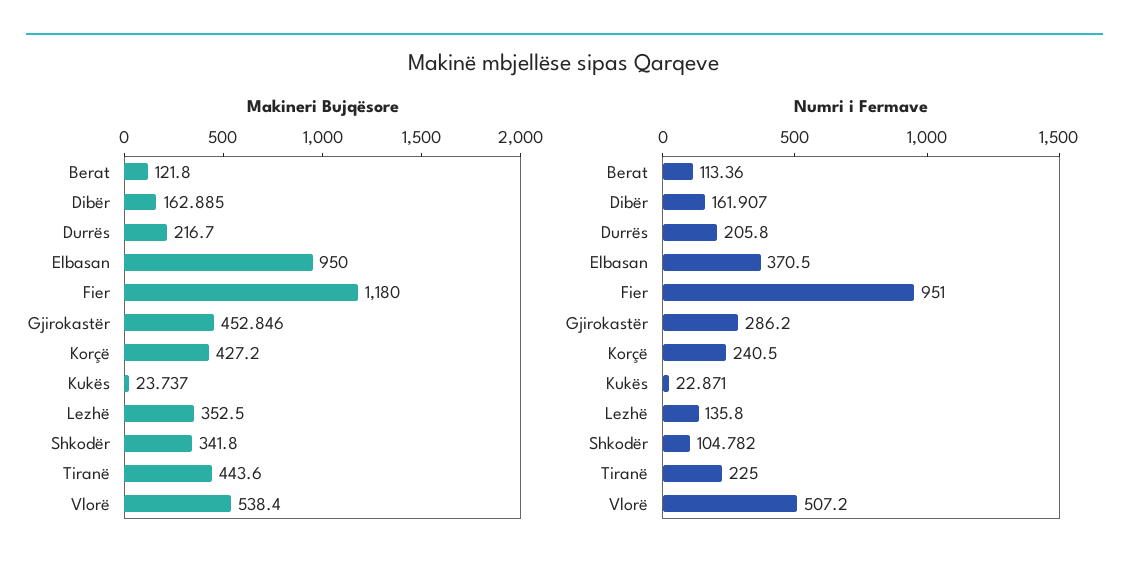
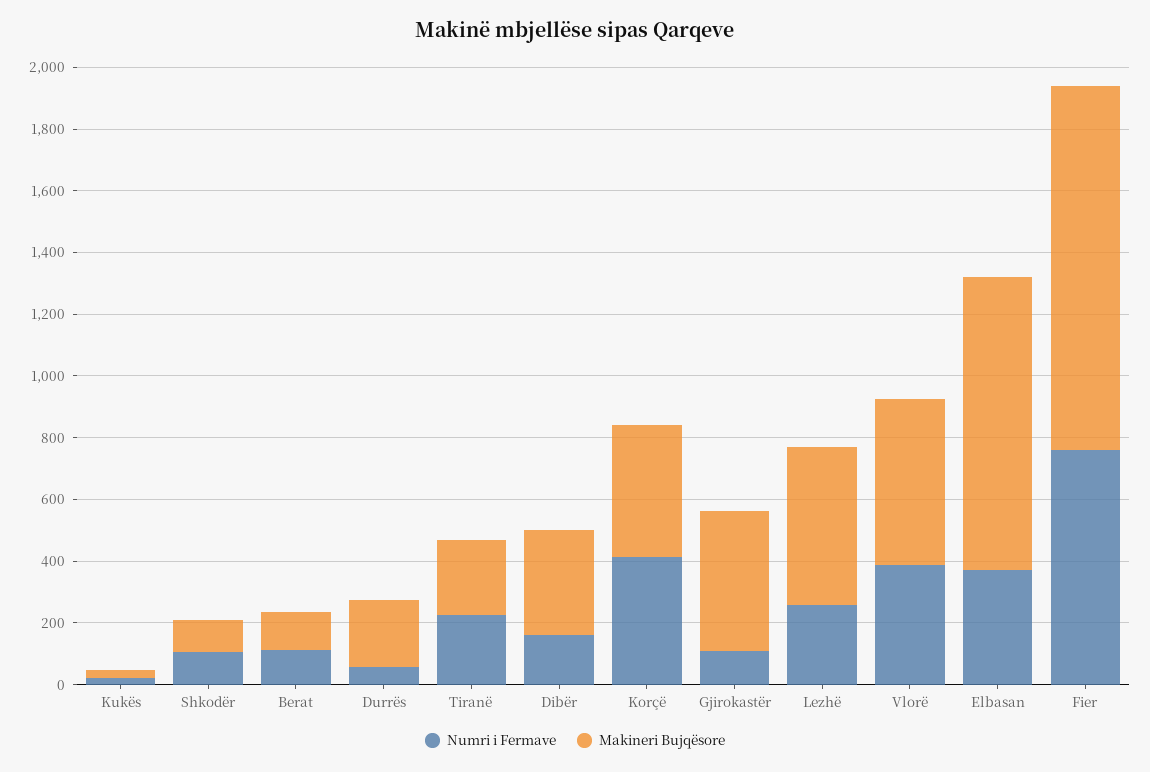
Makineri Bujqësore, Dibër: 162.885 -> 350
Makineri Bujqësore, Lezhë: 352.5 -> 500
Makineri Bujqësore, Shkodër: 341.8 -> 100
Makineri Bujqësore, Tiranë: 443.6 -> 250
Numri i Fermave, Durrës: 205.8 -> 50
Numri i Fermave, Fier: 951 -> 750
Numri i Fermave, Gjirokastër: 286.2 -> 100
Numri i Fermave, Korçë: 240.5 -> 400
Numri i Fermave, Lezhë: 135.8 -> 250
Numri i Fermave, Vlorë: 507.2 -> 400

